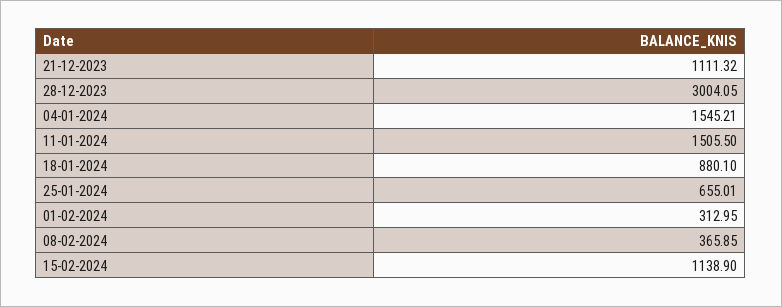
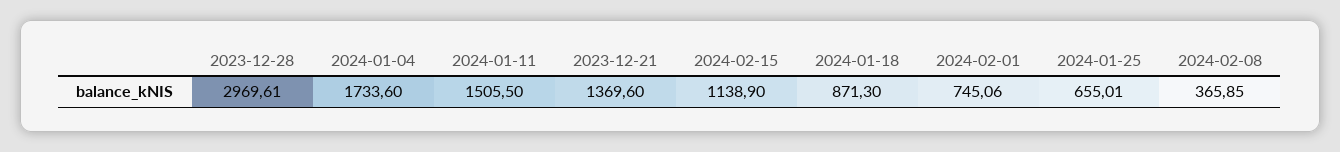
21-12-2023: 1111.32 -> 1369.6
28-12-2023: 3004.05 -> 2969.61
04-01-2024: 1545.21 -> 1733.6
18-01-2024: 880.1 -> 871.3
01-02-2024: 312.95 -> 745.06

